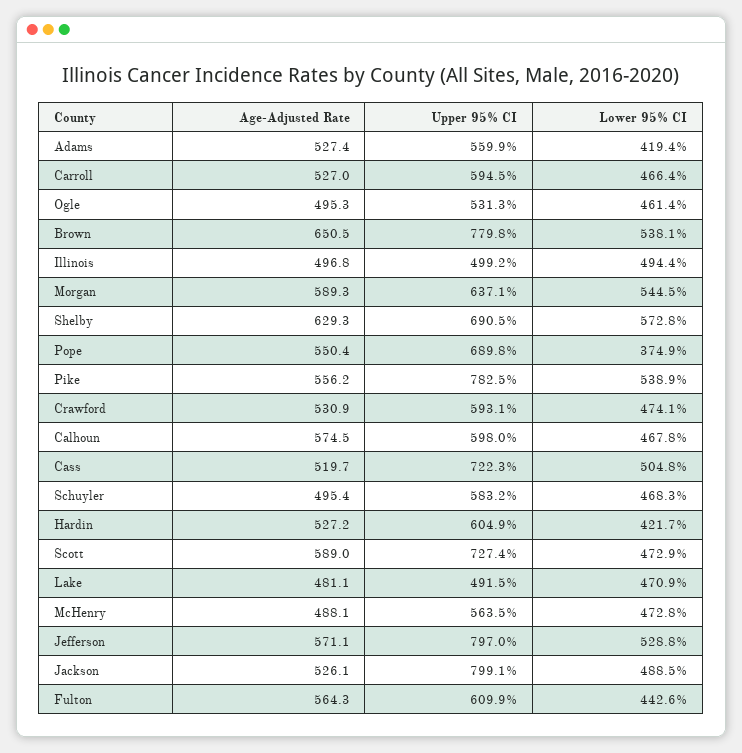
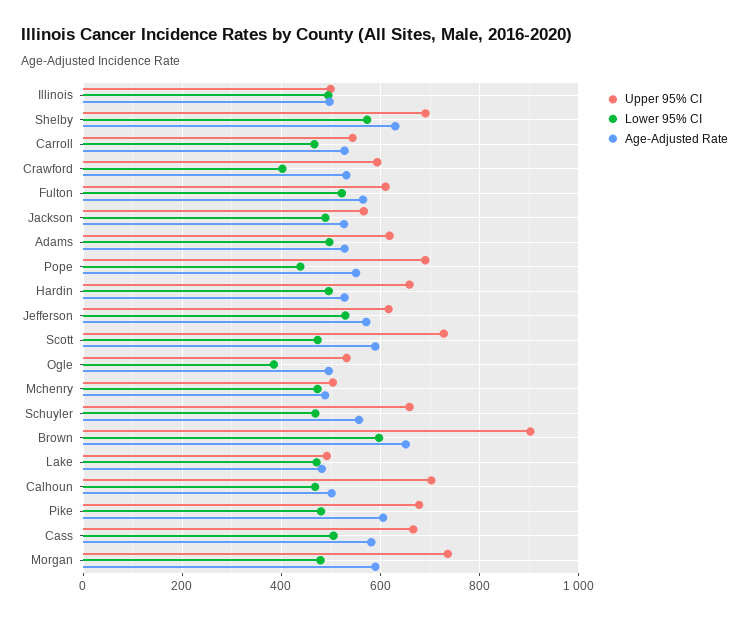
Upper 95% CI, Adams: 559.9 -> 620
Lower 95% CI, Adams: 419.4 -> 500
Upper 95% CI, Carroll: 594.5 -> 540
Lower 95% CI, Ogle: 461.4 -> 380
Upper 95% CI, Brown: 779.8 -> 900
Lower 95% CI, Brown: 538.1 -> 600
Upper 95% CI, Morgan: 637.1 -> 740
Lower 95% CI, Morgan: 544.5 -> 480
Lower 95% CI, Pope: 374.9 -> 440
Age-Adjusted Rate, Pike: 556.2 -> 600
Upper 95% CI, Pike: 782.5 -> 680
Lower 95% CI, Pike: 538.9 -> 480
Lower 95% CI, Crawford: 474.1 -> 400
Age-Adjusted Rate, Calhoun: 574.5 -> 500
Upper 95% CI, Calhoun: 598 -> 700
Age-Adjusted Rate, Cass: 519.7 -> 580
Upper 95% CI, Cass: 722.3 -> 660
Age-Adjusted Rate, Schuyler: 495.4 -> 560
Upper 95% CI, Schuyler: 583.2 -> 660
Upper 95% CI, Hardin: 604.9 -> 660
Lower 95% CI, Hardin: 421.7 -> 500
Upper 95% CI, McHenry: 563.5 -> 500
Upper 95% CI, Jefferson: 797 -> 620
Upper 95% CI, Jackson: 799.1 -> 560
Lower 95% CI, Fulton: 442.6 -> 520

